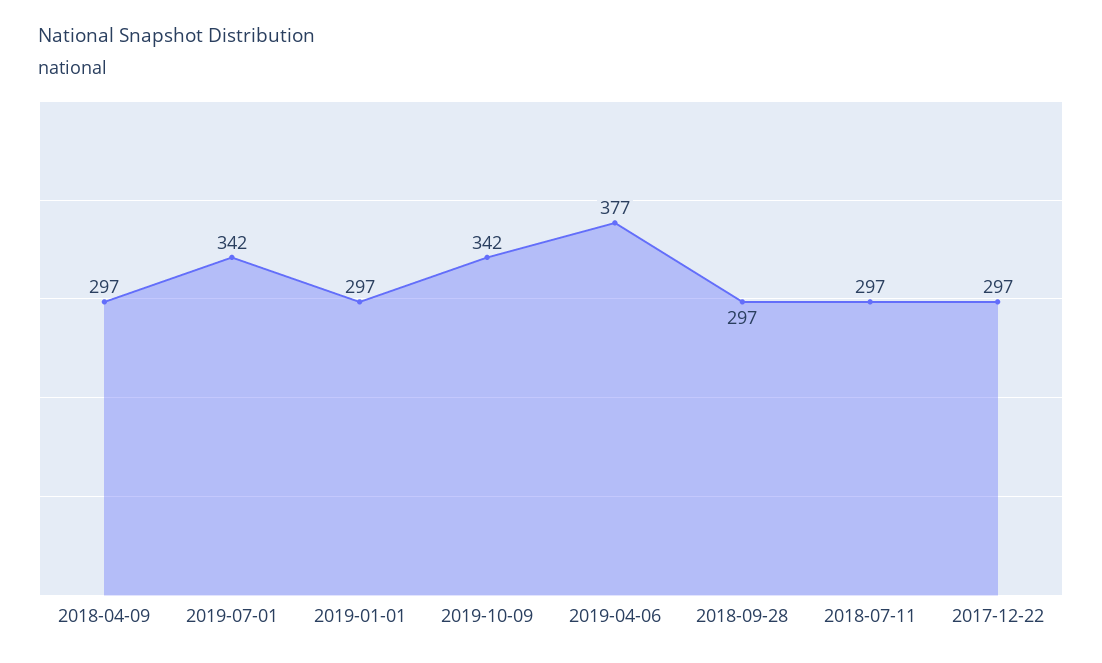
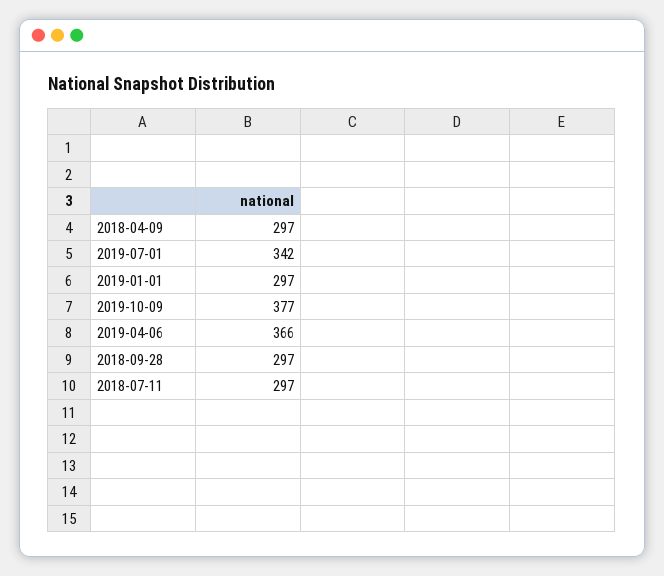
2019-10-09: 342 -> 377
2019-04-06: 377 -> 366
2017-12-22: 297 -> none

